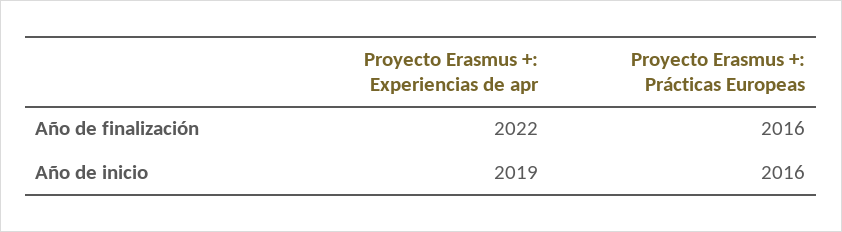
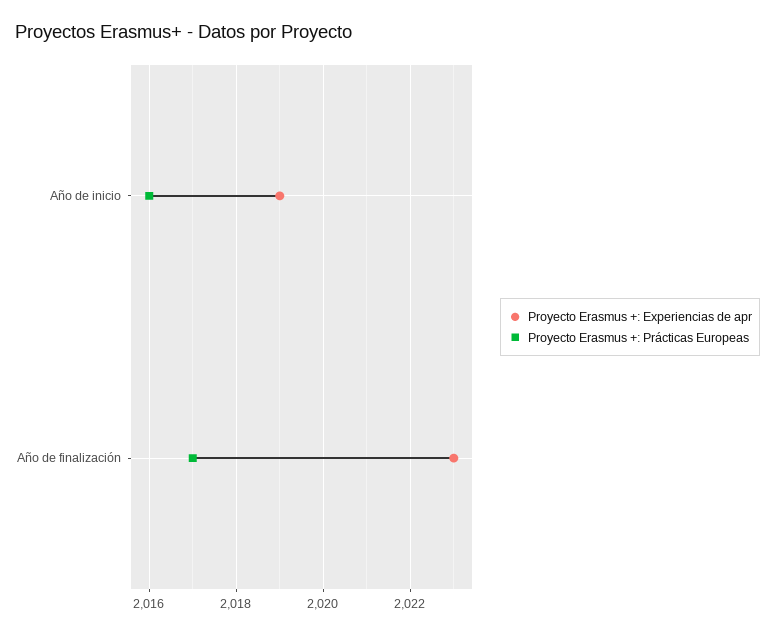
Proyecto Erasmus +: Experiencias de apr, Año de finalización: 2022 -> 2023
Proyecto Erasmus +: Prácticas Europeas, Año de finalización: 2016 -> 2017

